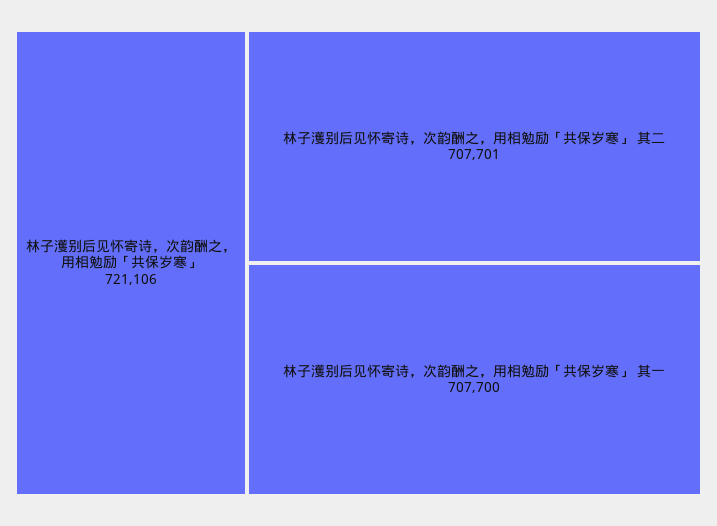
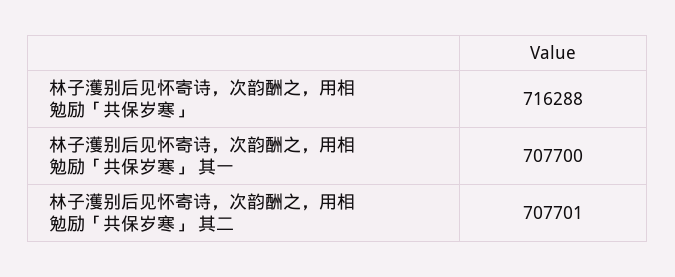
林子濩别后见怀寄诗，次韵酬之，用相勉励「共保岁寒」: 721106 -> 716288

